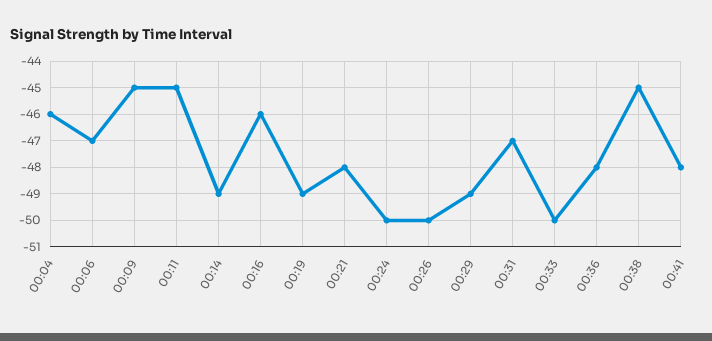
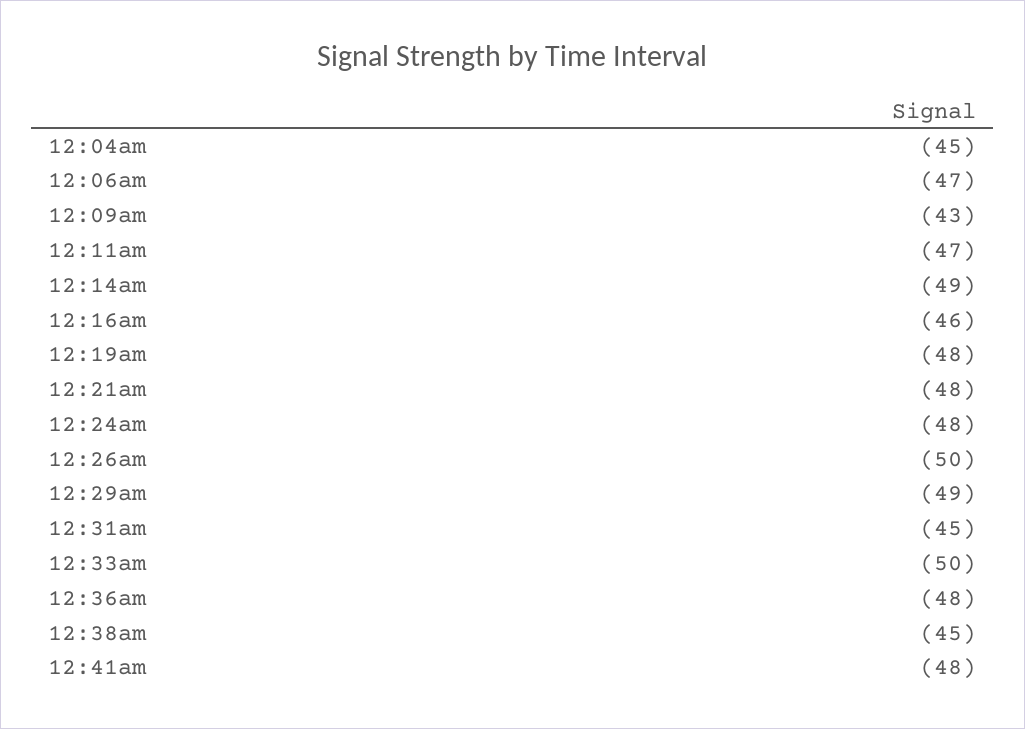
00:04: -46 -> -45
00:09: -45 -> -43
00:11: -45 -> -47
00:19: -49 -> -48
00:24: -50 -> -48
00:31: -47 -> -45

